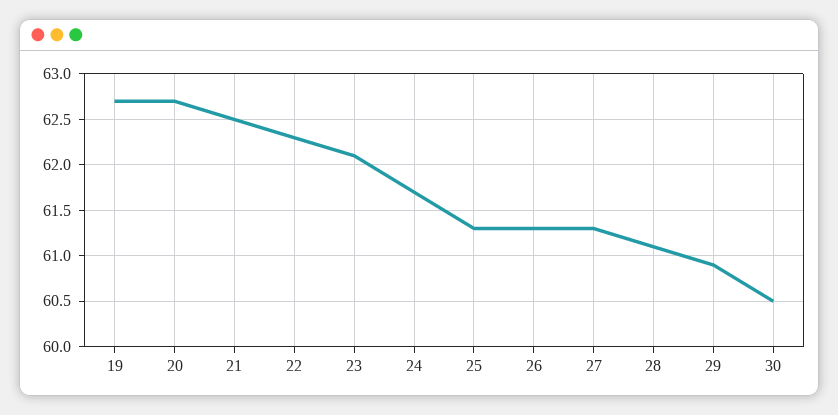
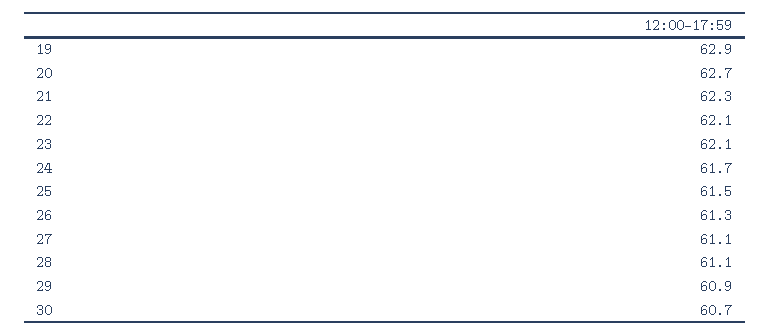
19: 62.7 -> 62.9
21: 62.5 -> 62.3
22: 62.3 -> 62.1
25: 61.3 -> 61.5
27: 61.3 -> 61.1
30: 60.5 -> 60.7

